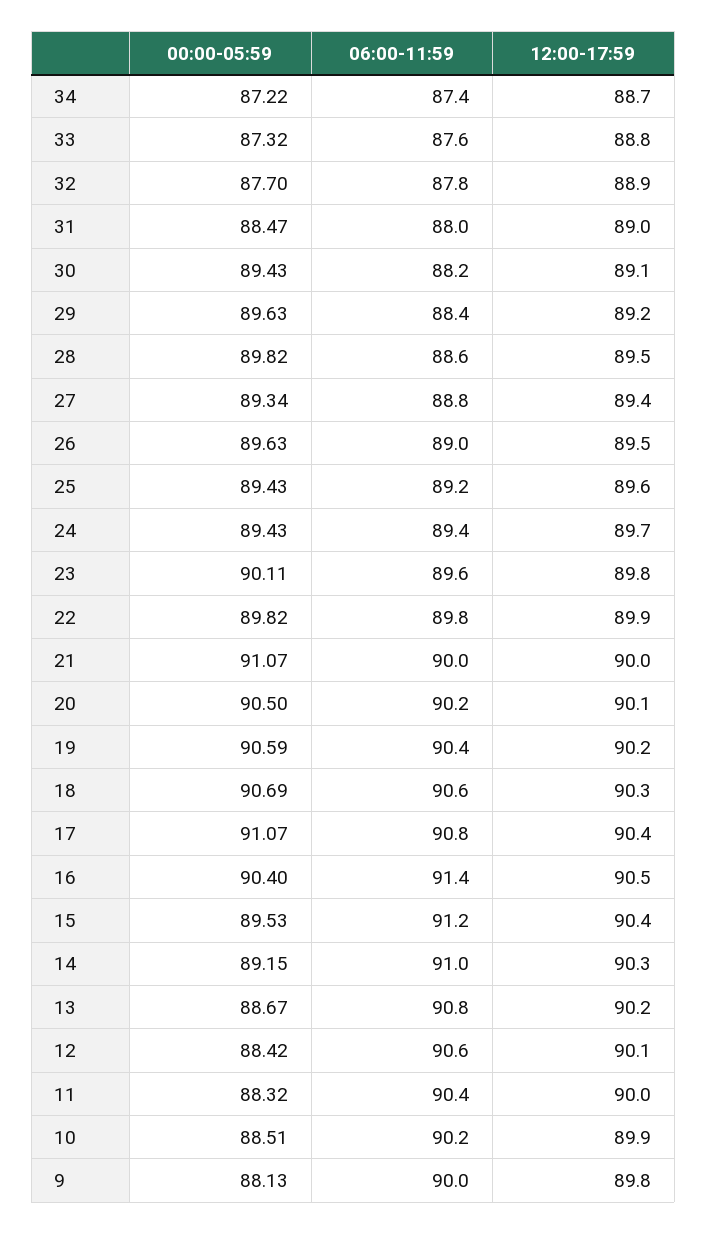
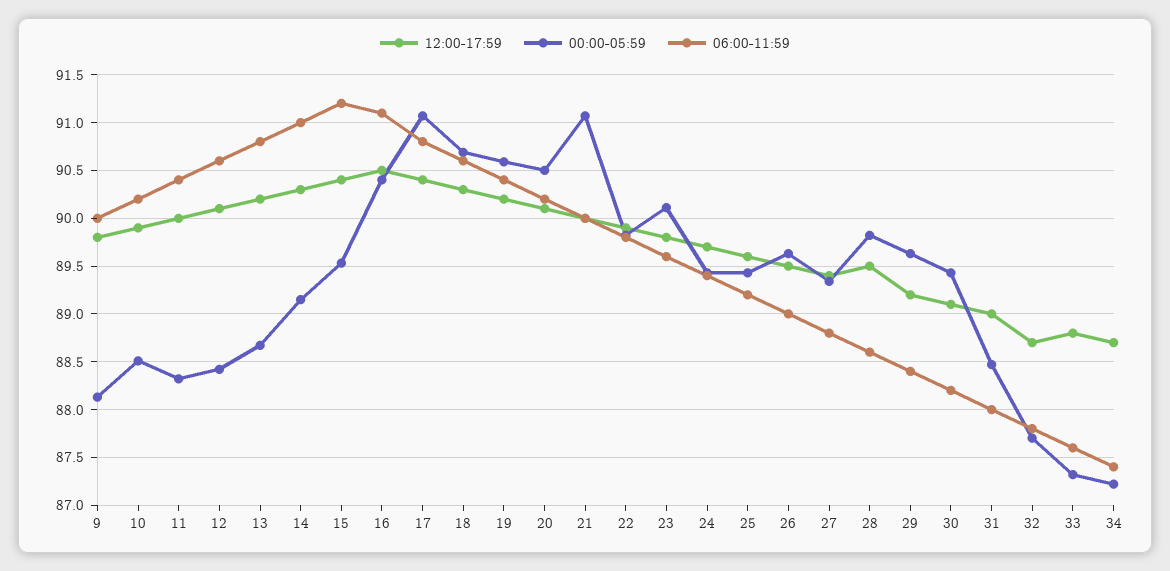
12:00-17:59, 32: 88.9 -> 88.7
06:00-11:59, 16: 91.4 -> 91.1

